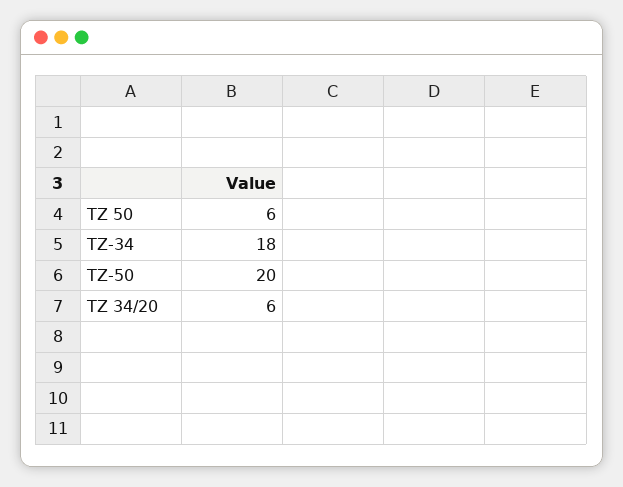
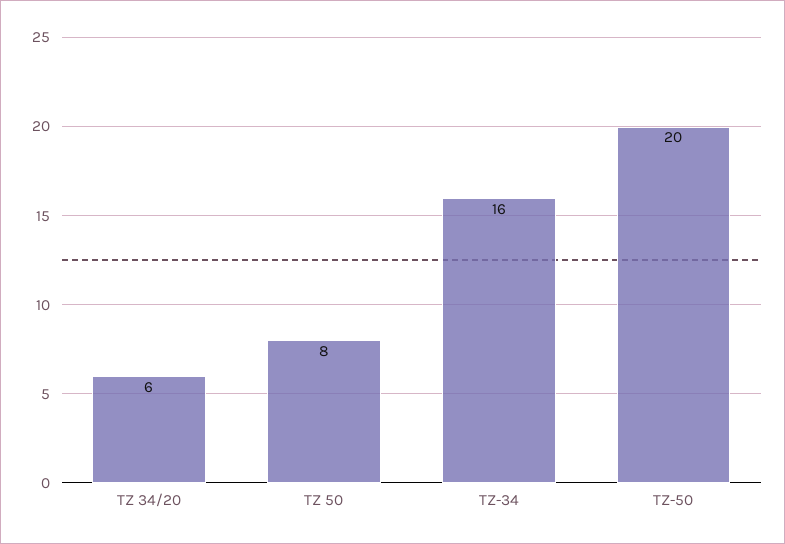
TZ 50: 6 -> 8
TZ-34: 18 -> 16

